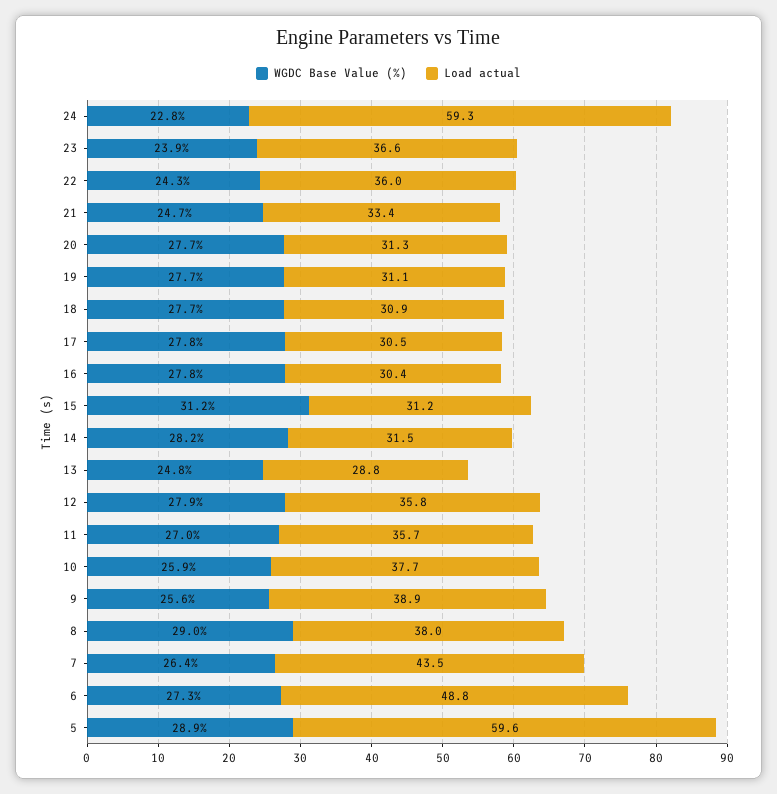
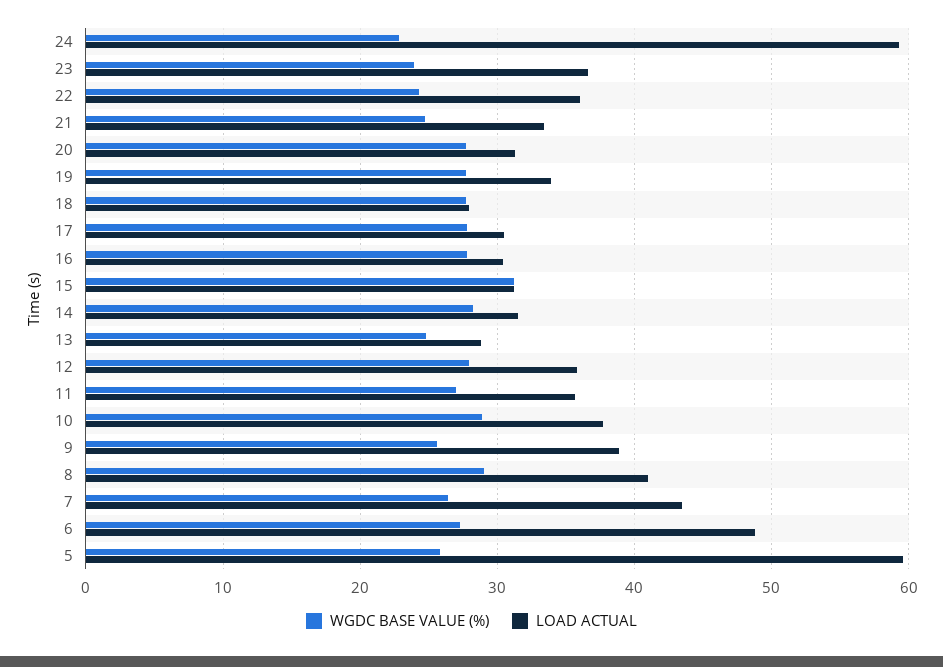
Load actual, 19: 31.1 -> 34
Load actual, 18: 30.9 -> 28
WGDC Base Value (%), 10: 25.9 -> 29
Load actual, 8: 38 -> 41
WGDC Base Value (%), 5: 28.9 -> 26

